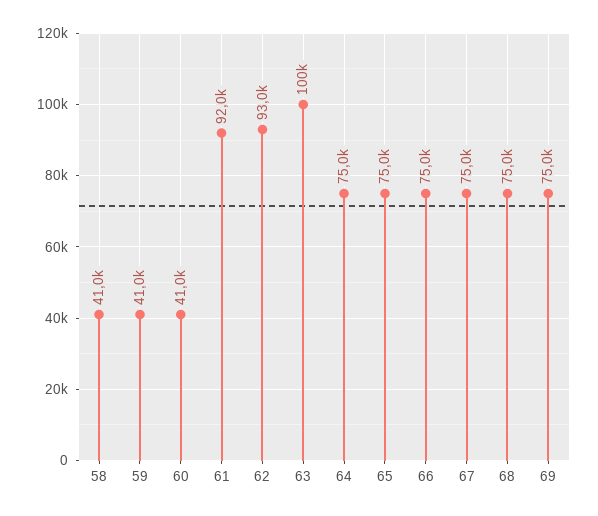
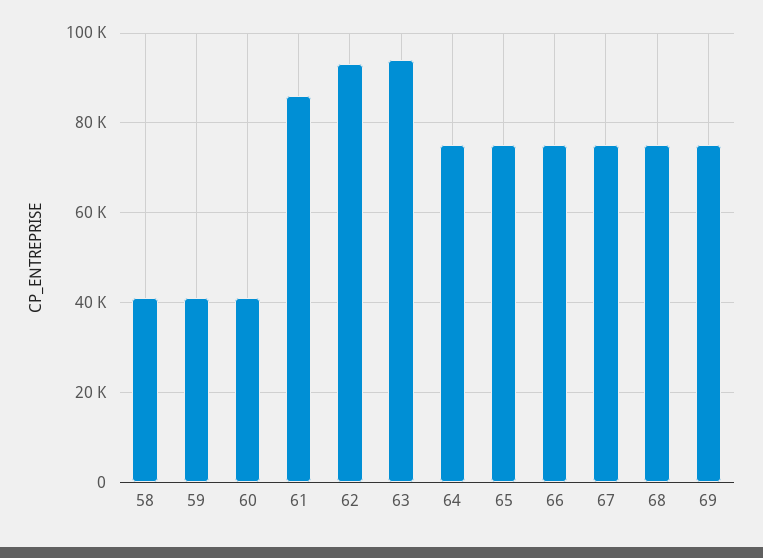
61: 92000 -> 86000
63: 100000 -> 94000

